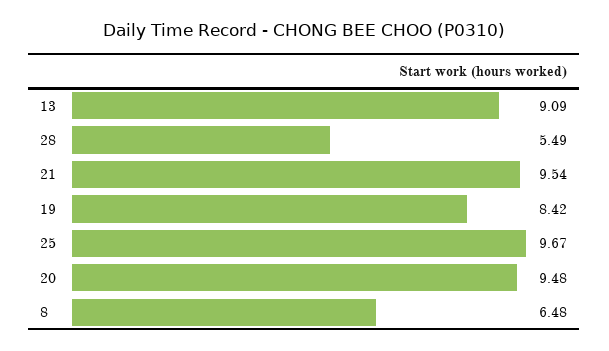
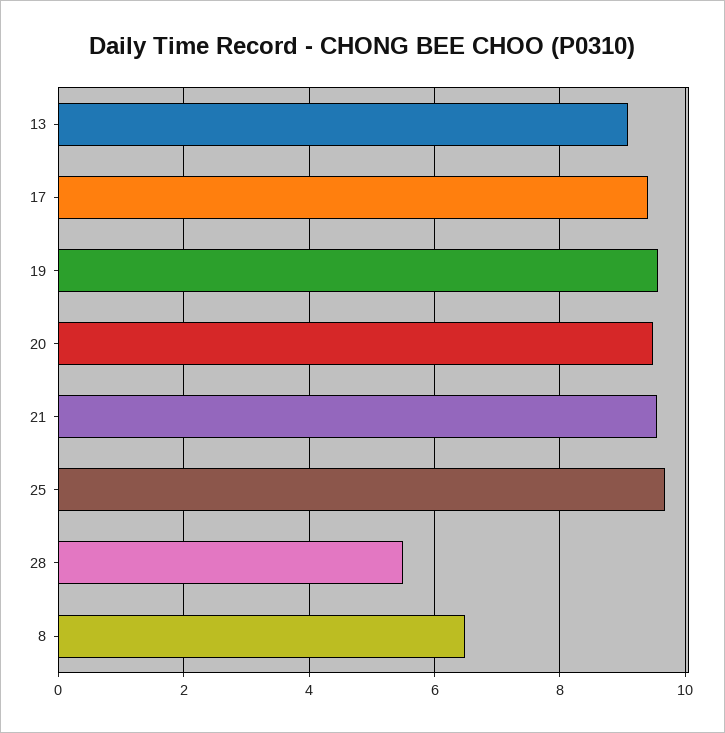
19: 8.42 -> 9.6
17: none -> 9.4

